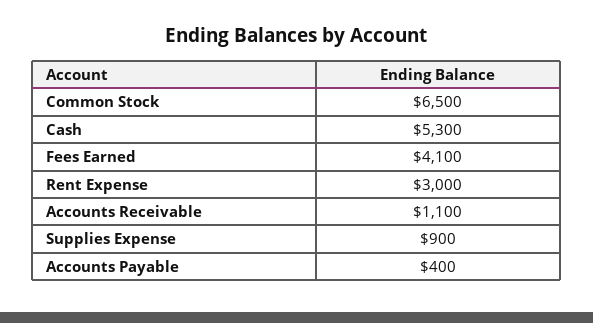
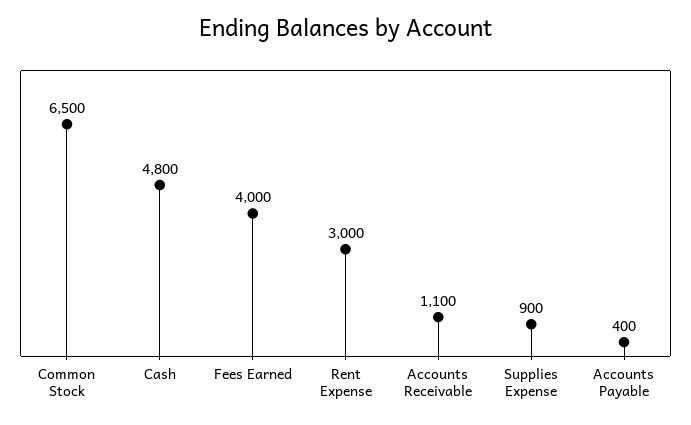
Cash: 5300 -> 4800
Fees Earned: 4100 -> 4000

